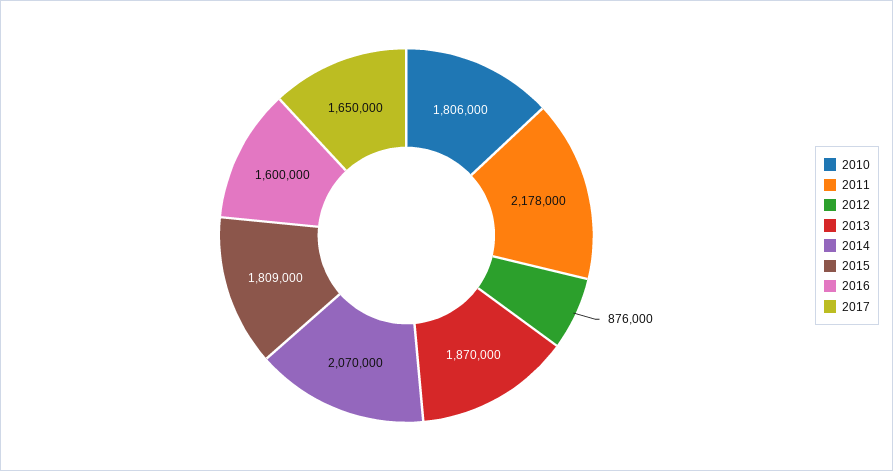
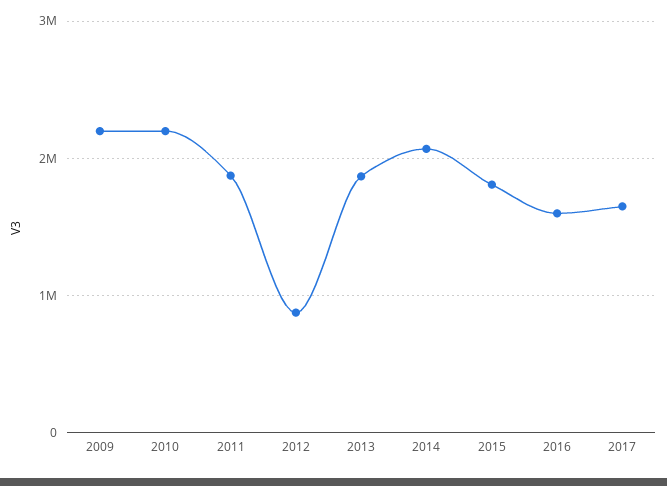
2010: 1806000 -> 2200000
2011: 2178000 -> 1900000
2009: none -> 2200000

